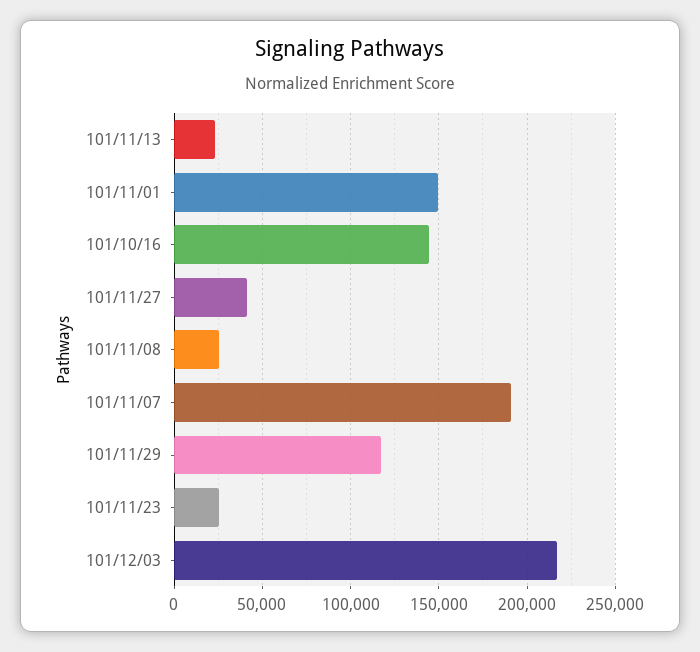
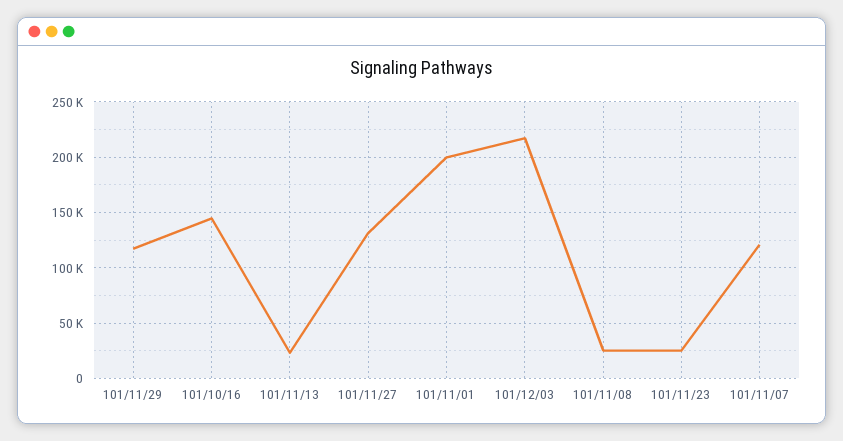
101/11/01: 150000 -> 200000
101/11/27: 40000 -> 130000
101/11/07: 190000 -> 120000

